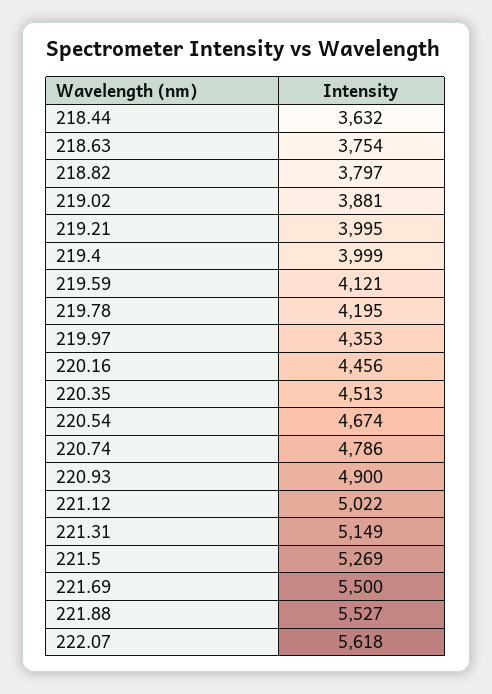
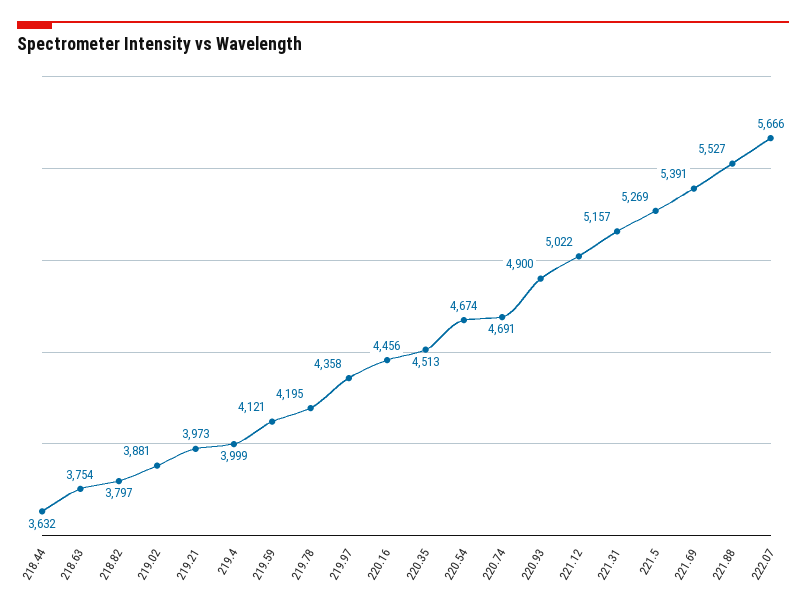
219.21: 3995 -> 3973
219.97: 4353 -> 4358
220.74: 4786 -> 4691
221.31: 5149 -> 5157
221.69: 5500 -> 5391
222.07: 5618 -> 5666

